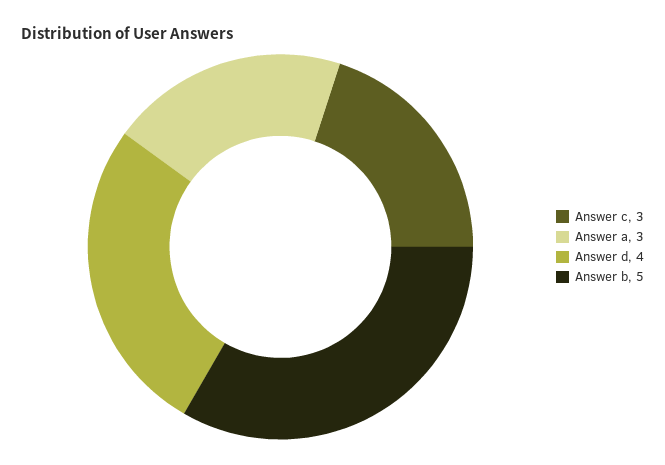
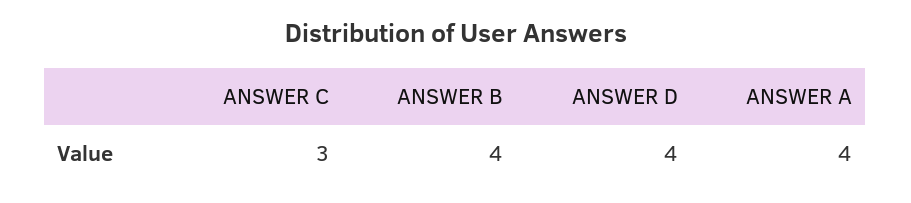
Answer a: 3 -> 4
Answer b: 5 -> 4

